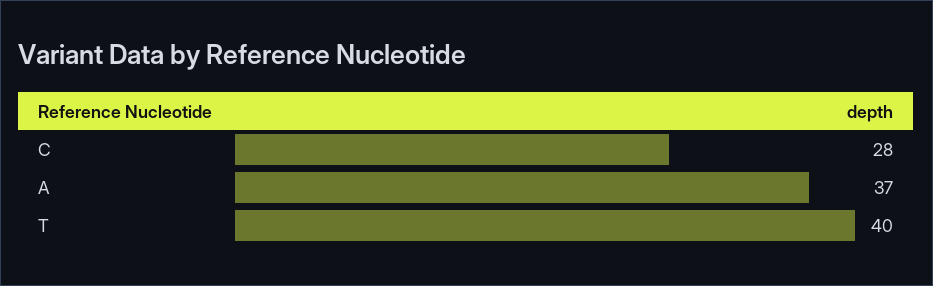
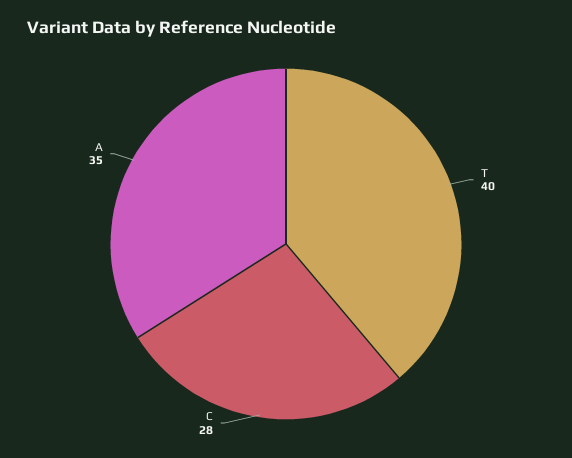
A: 37 -> 35

